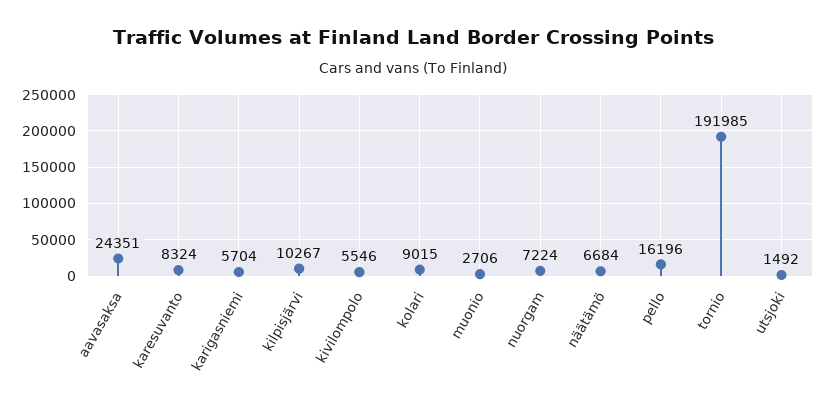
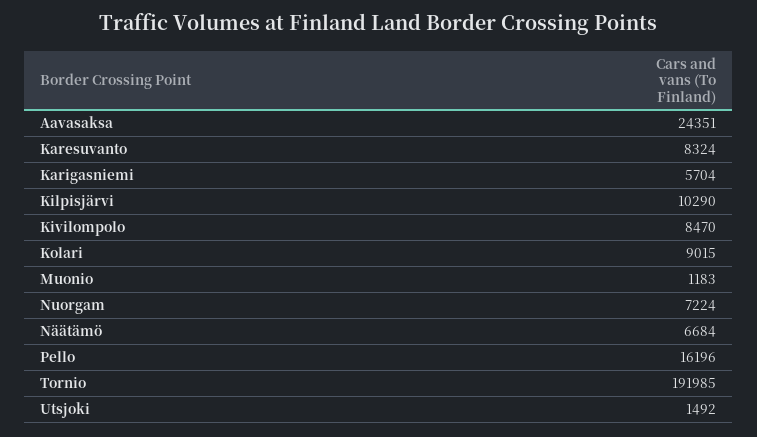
kilpisjärvi: 10267 -> 10290
kivilompolo: 5546 -> 8470
muonio: 2706 -> 1183

